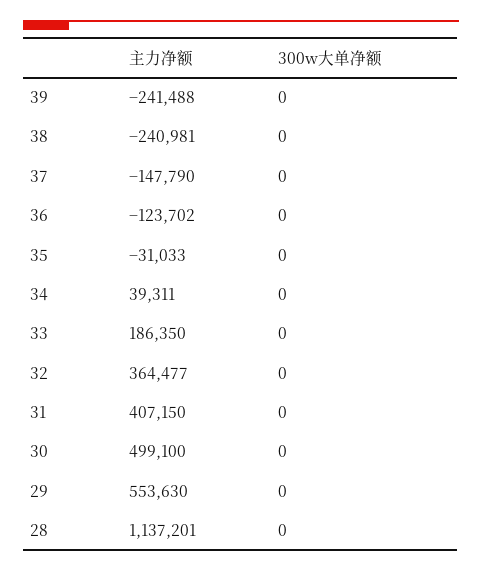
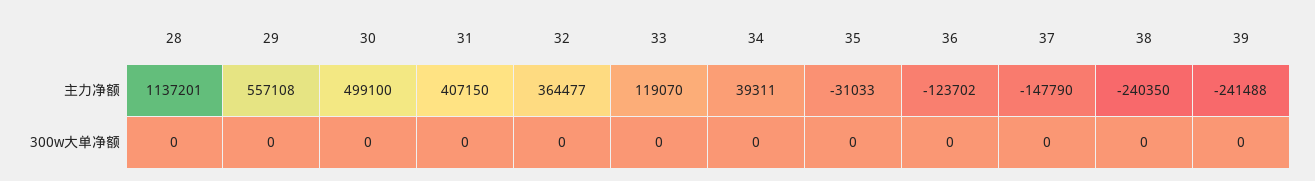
主力净额, 38: -240981 -> -240350
主力净额, 33: 186350 -> 119070
主力净额, 29: 553630 -> 557108

